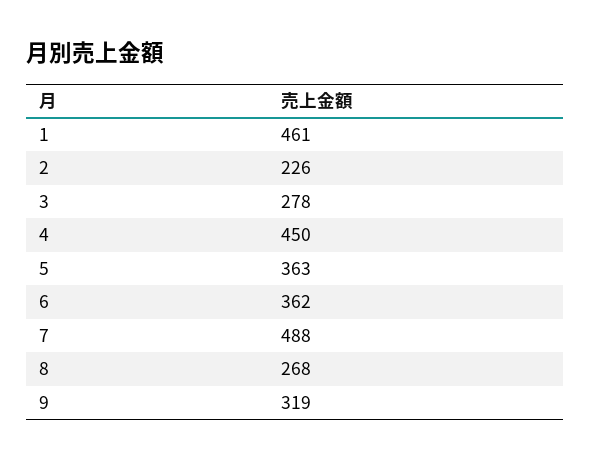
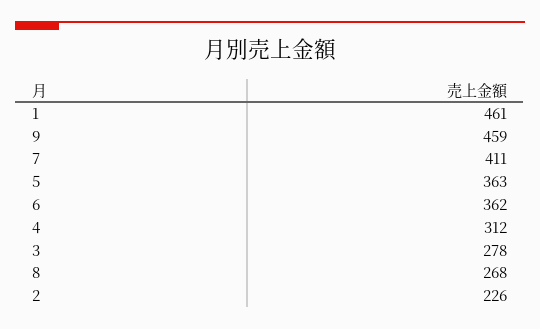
4: 450 -> 312
7: 488 -> 411
9: 319 -> 459

